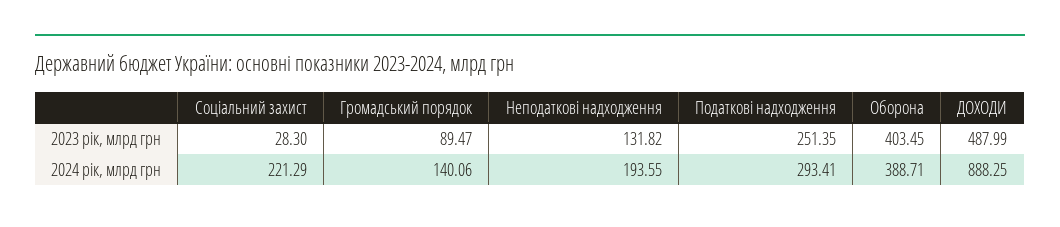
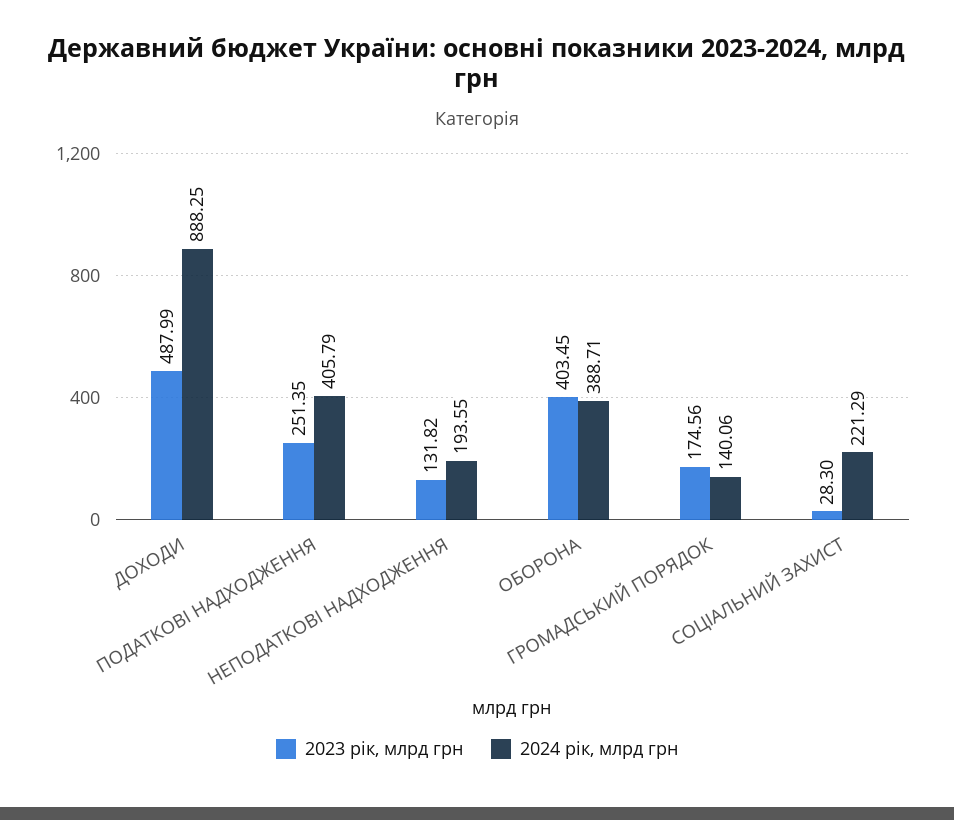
2023 рік, млрд грн, Громадський порядок: 89.47 -> 174.56
2024 рік, млрд грн, Податкові надходження: 293.41 -> 405.79

